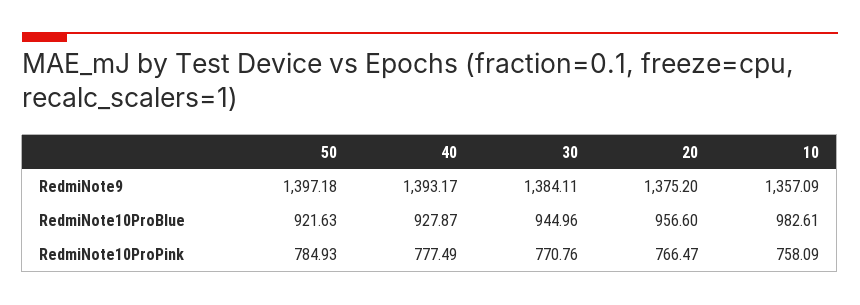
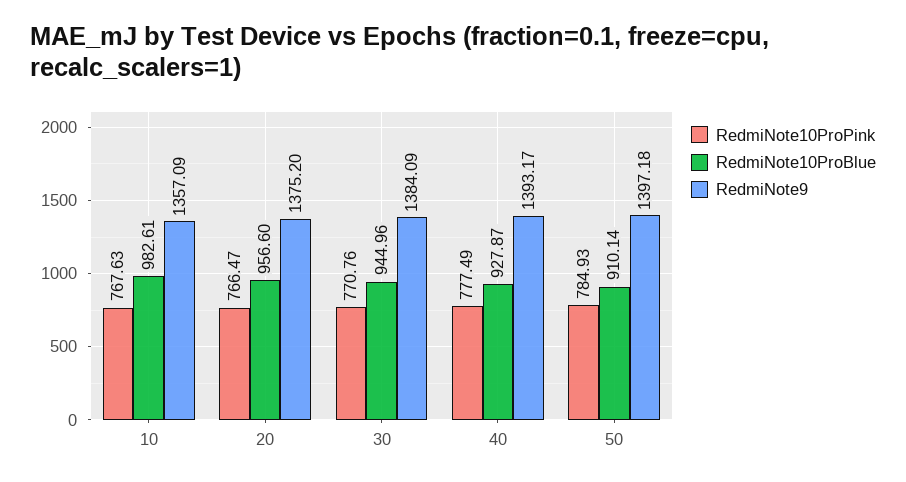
RedmiNote9, 30: 1384.11 -> 1384.09
RedmiNote10ProBlue, 50: 921.63 -> 910.14
RedmiNote10ProPink, 10: 758.09 -> 767.63

